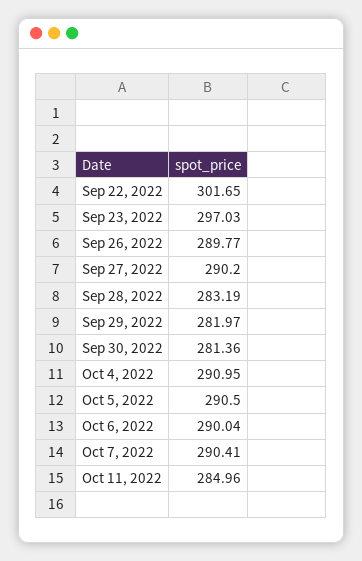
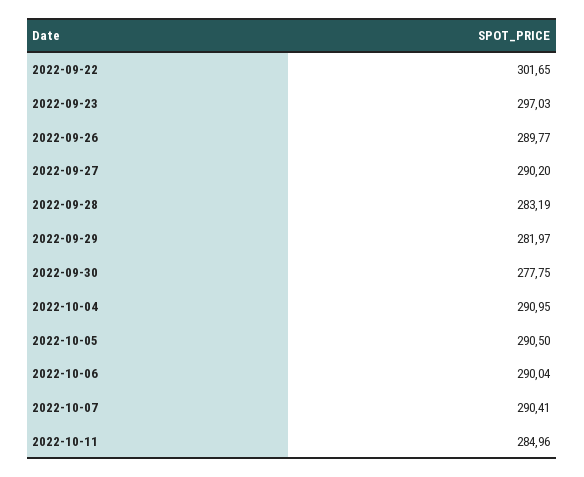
Sep 30, 2022: 281.36 -> 277.75

